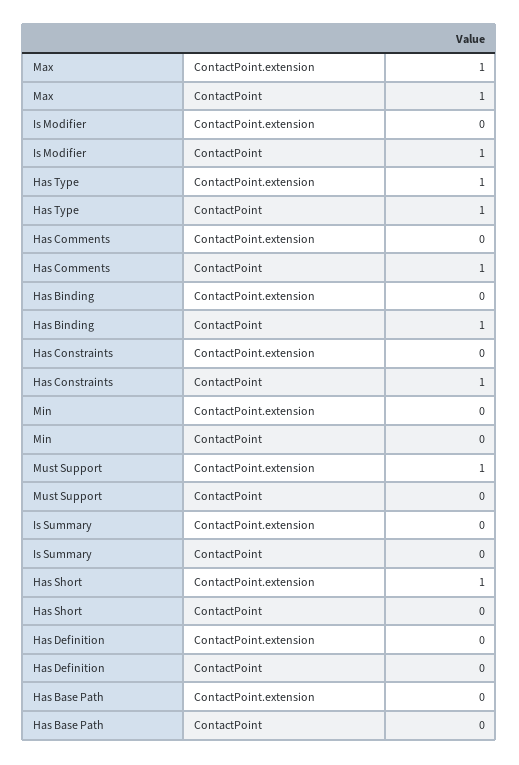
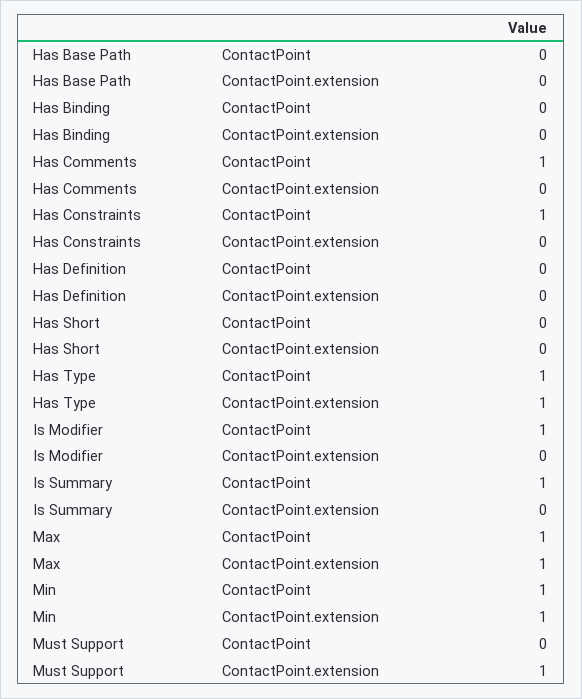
Has Binding, ContactPoint: 1 -> 0
Min, ContactPoint.extension: 0 -> 1
Min, ContactPoint: 0 -> 1
Is Summary, ContactPoint: 0 -> 1
Has Short, ContactPoint.extension: 1 -> 0

